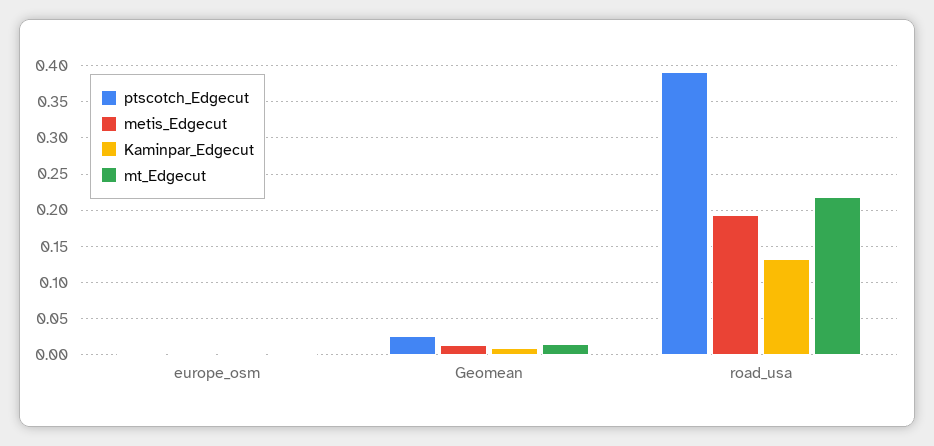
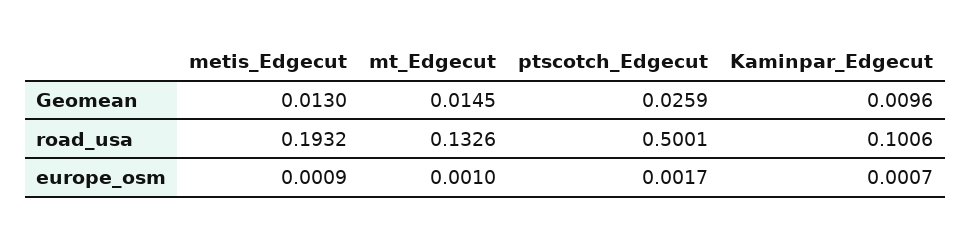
ptscotch_Edgecut, road_usa: 0.39 -> 0.5001
Kaminpar_Edgecut, road_usa: 0.13 -> 0.1006
mt_Edgecut, road_usa: 0.22 -> 0.1326

